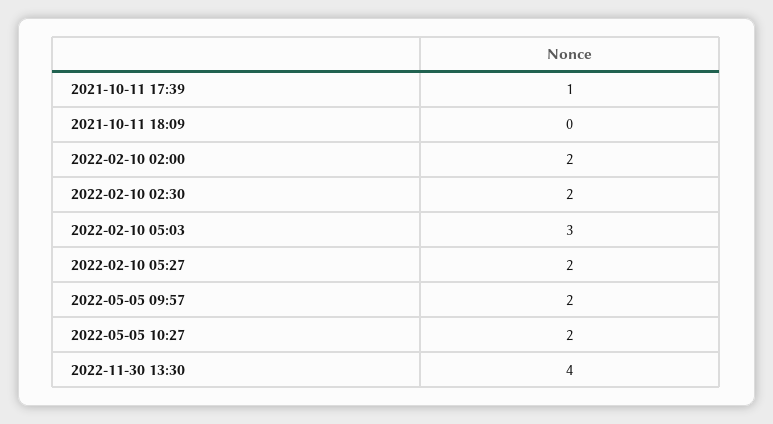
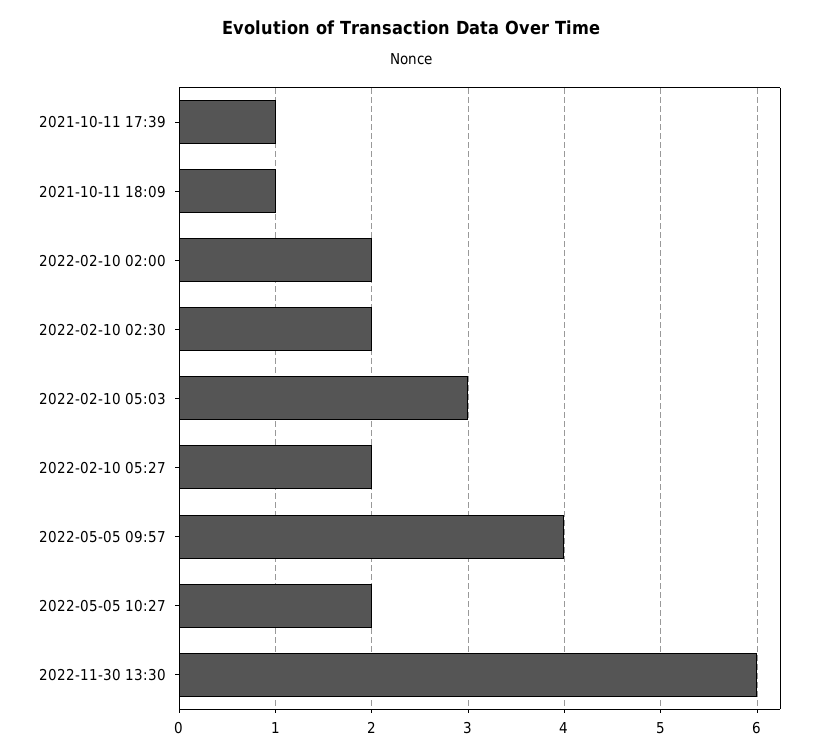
2021-10-11 18:09: 0 -> 1
2022-05-05 09:57: 2 -> 4
2022-11-30 13:30: 4 -> 6

